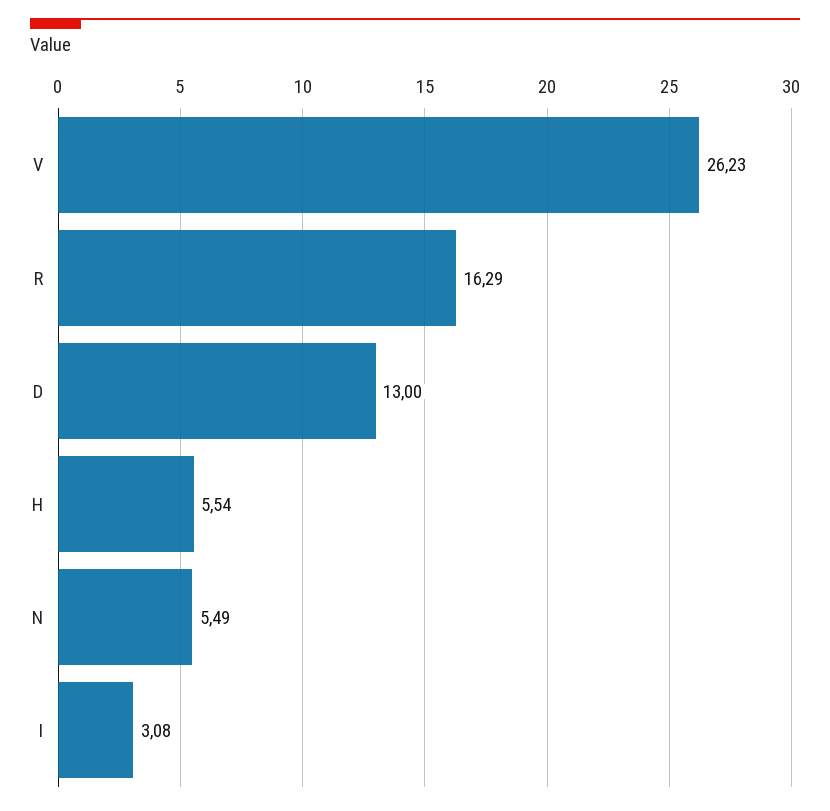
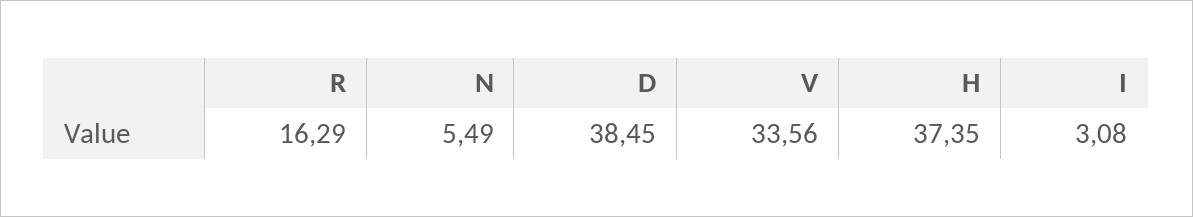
V: 26.23 -> 33.56
D: 13 -> 38.45
H: 5.54 -> 37.35

